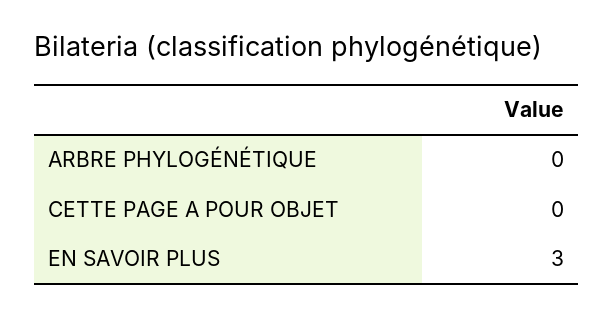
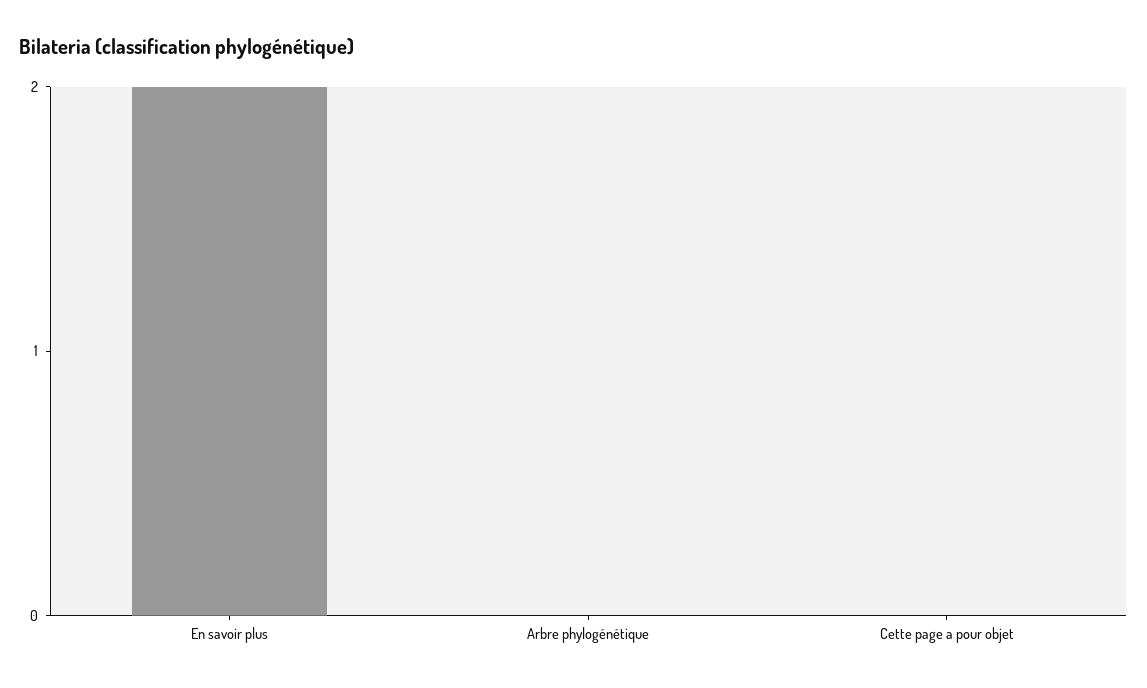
EN SAVOIR PLUS: 3 -> 2

